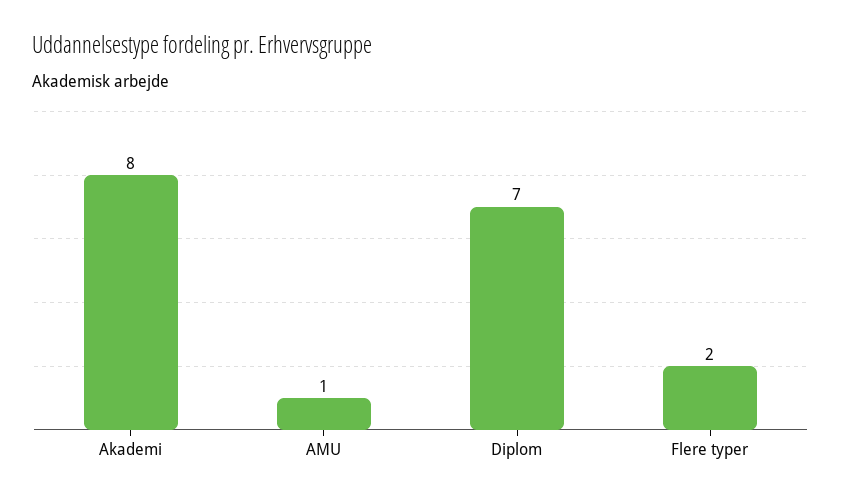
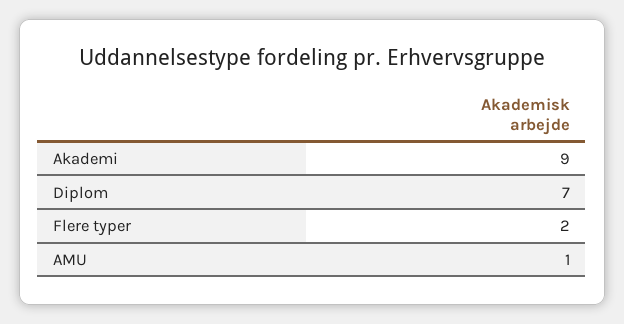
Akademi: 8 -> 9

